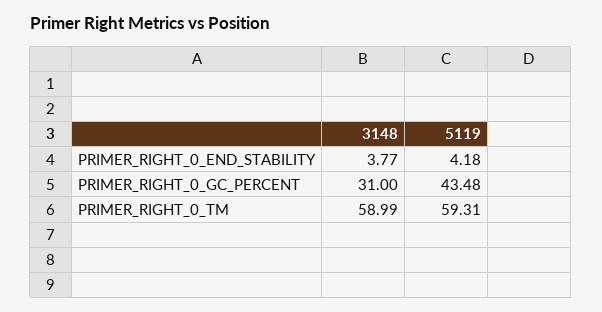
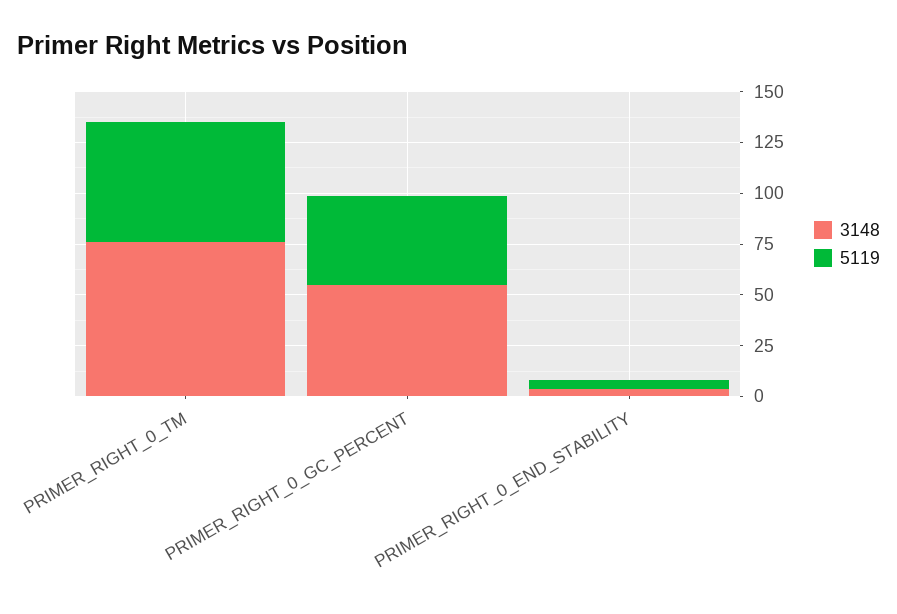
3148, PRIMER_RIGHT_0_GC_PERCENT: 31 -> 55
3148, PRIMER_RIGHT_0_TM: 58.99 -> 75

